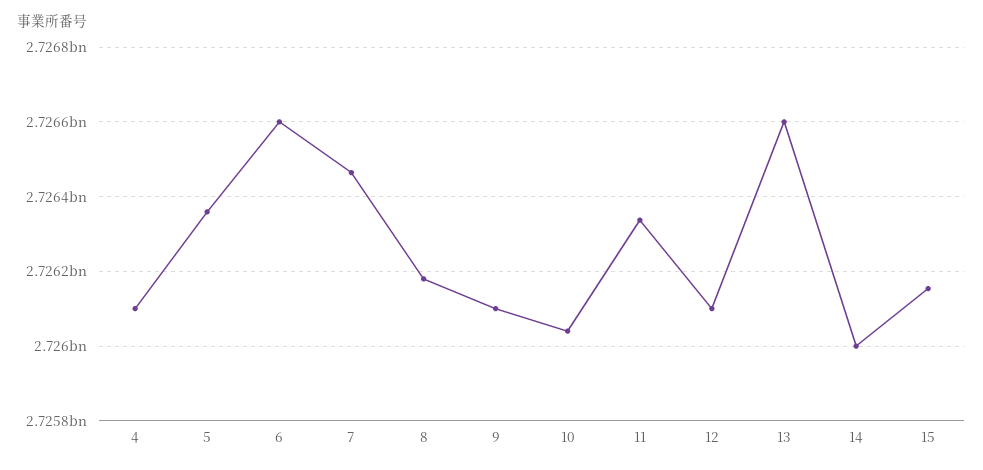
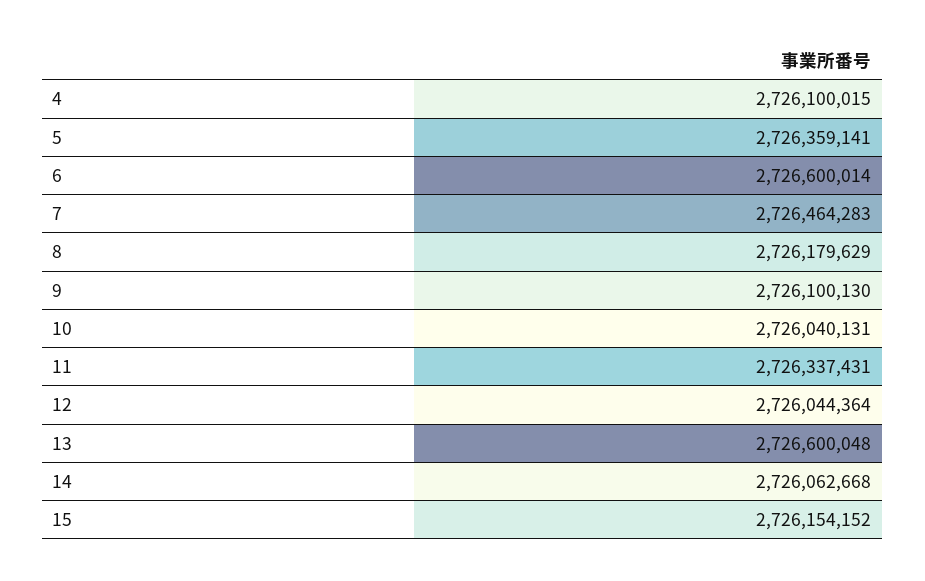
12: 2726100000 -> 2726044364
14: 2726000000 -> 2726062668

